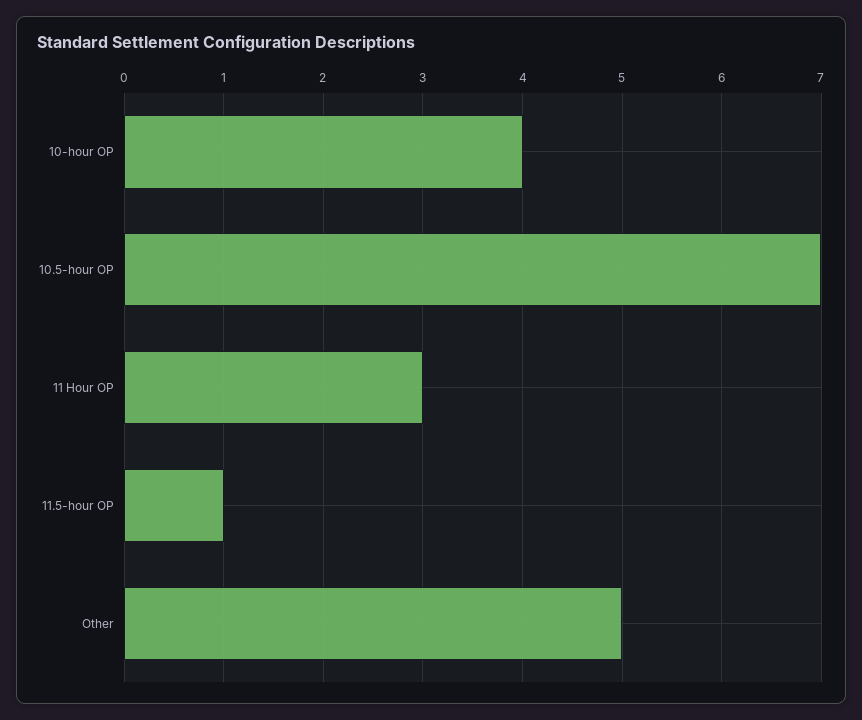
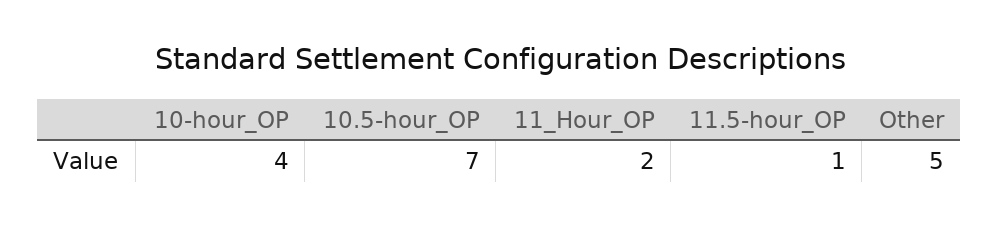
11 Hour OP: 3 -> 2

